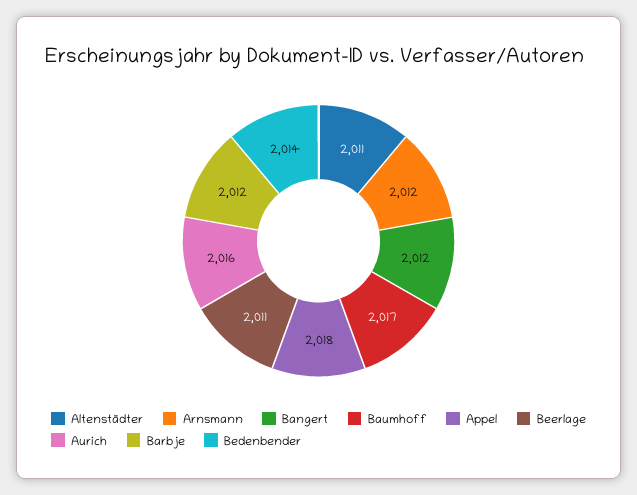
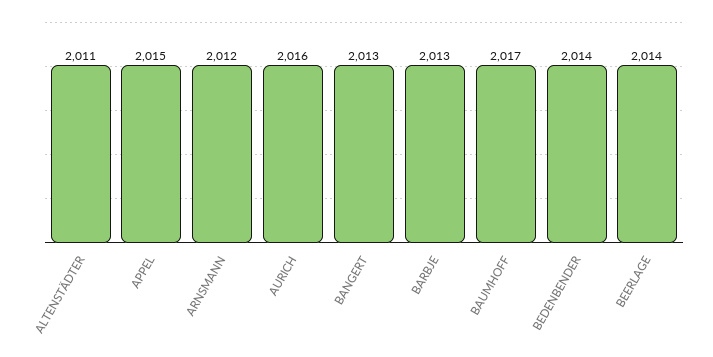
Bangert: 2012 -> 2013
Appel: 2018 -> 2015
Beerlage: 2011 -> 2014
Barbje: 2012 -> 2013

